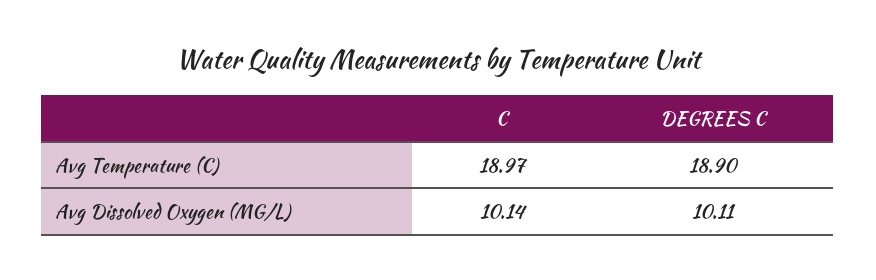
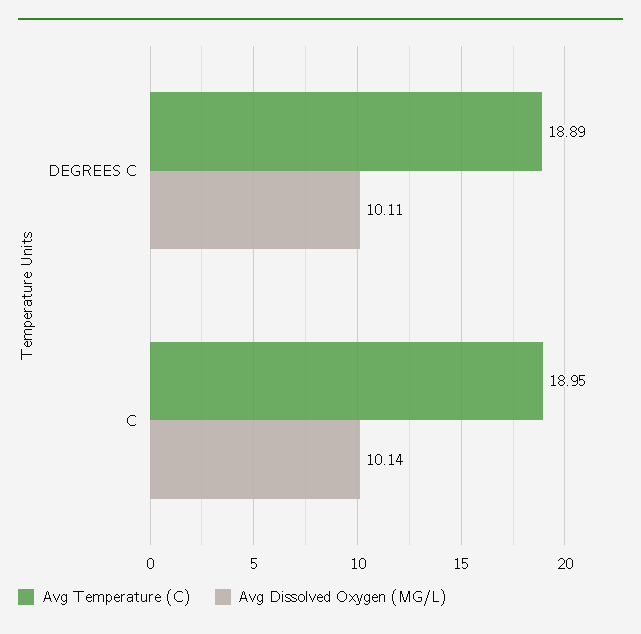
Avg Temperature (C), C: 18.97 -> 18.95
Avg Temperature (C), DEGREES C: 18.9 -> 18.89

